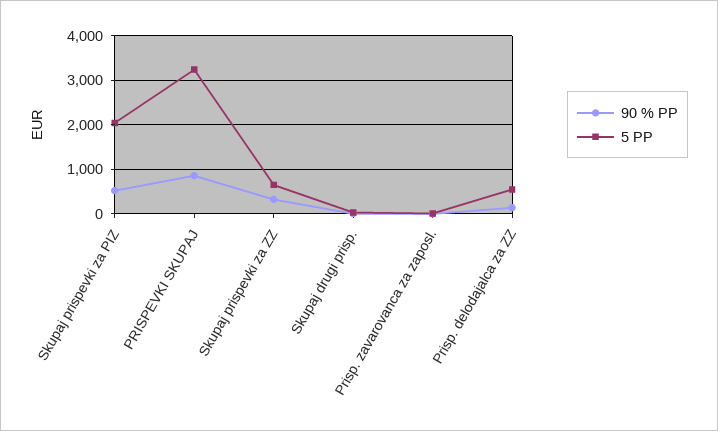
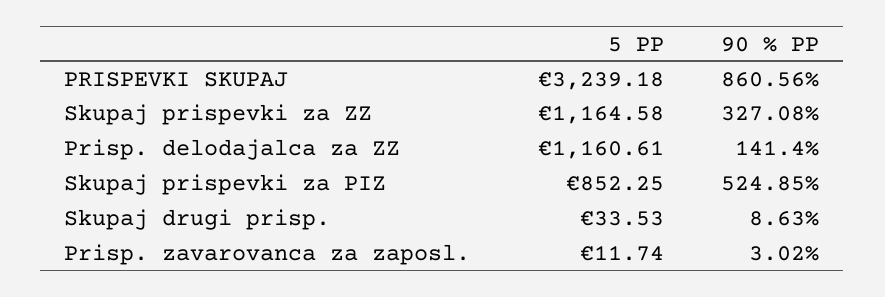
5 PP, Skupaj prispevki za PIZ: 2000 -> 852.25
5 PP, Skupaj prispevki za ZZ: 600 -> 1164.58
5 PP, Prisp. delodajalca za ZZ: 600 -> 1160.61

